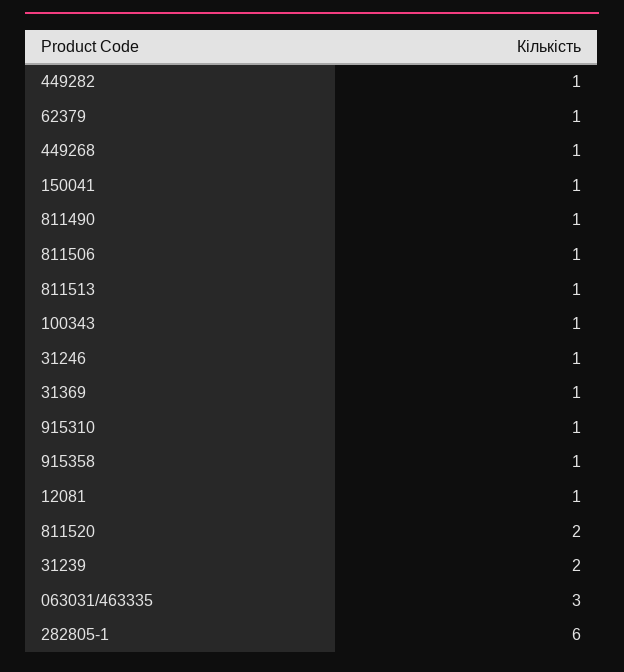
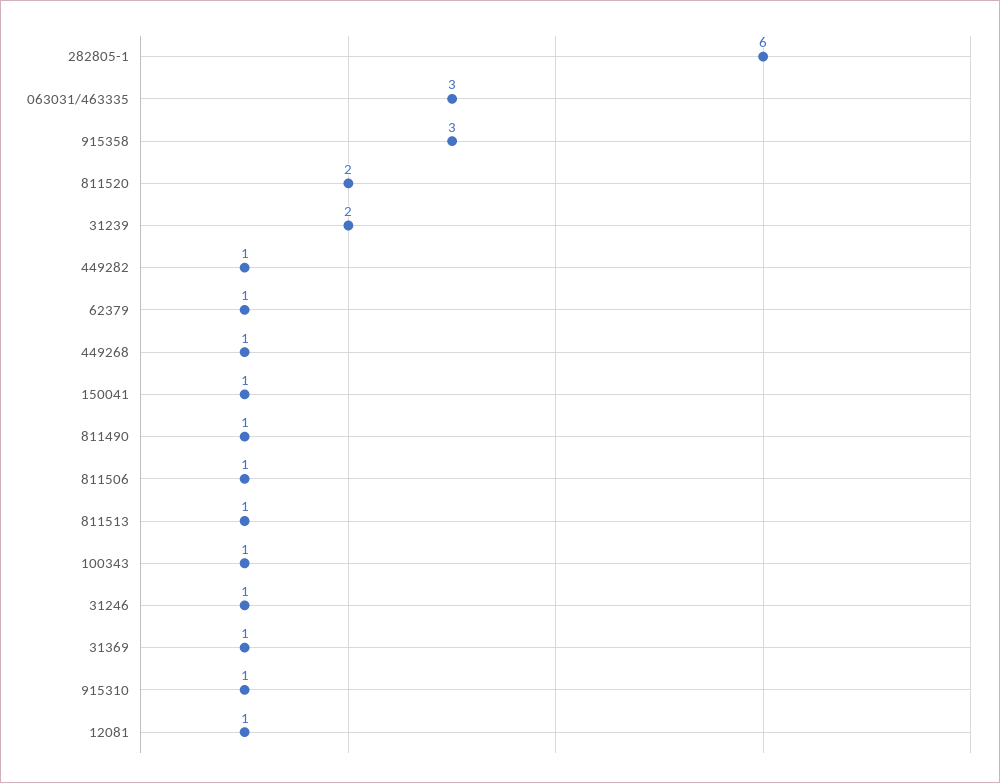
915358: 1 -> 3

